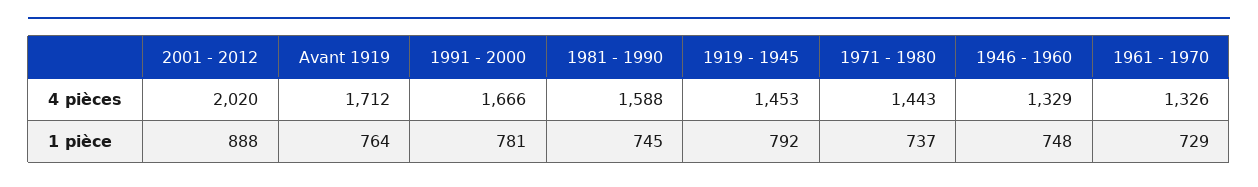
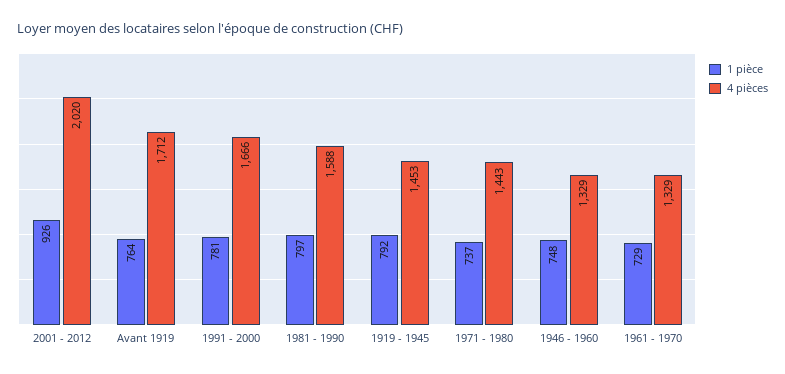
4 pièces, 1961 - 1970: 1326 -> 1329
1 pièce, 2001 - 2012: 888 -> 926
1 pièce, 1981 - 1990: 745 -> 797

